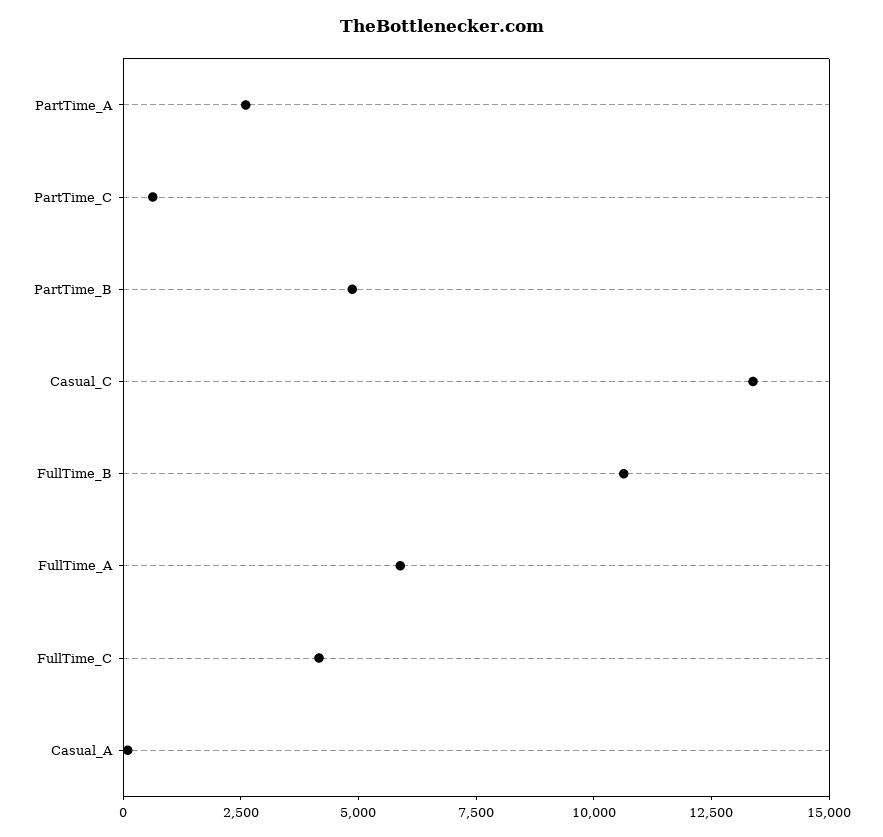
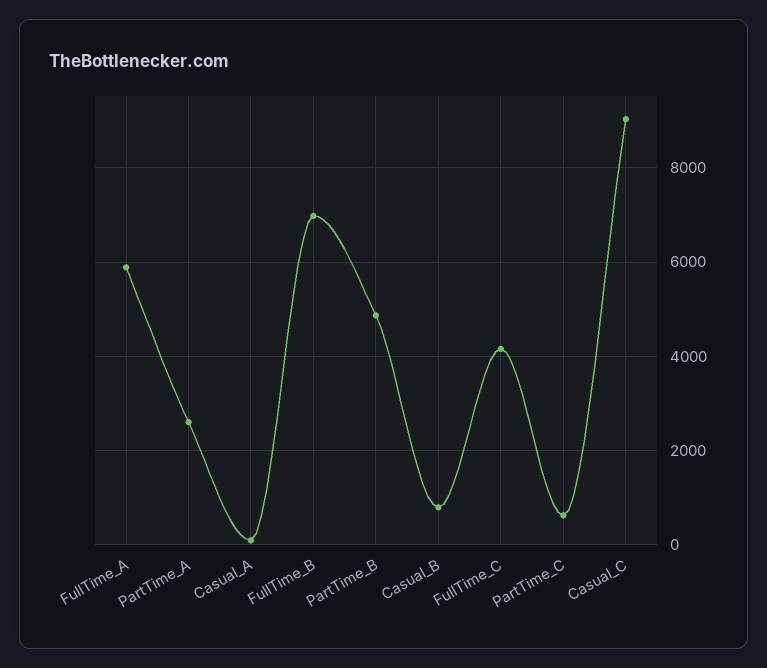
Casual_C: 13500 -> 9000
FullTime_B: 10500 -> 7000
Casual_B: none -> 800

